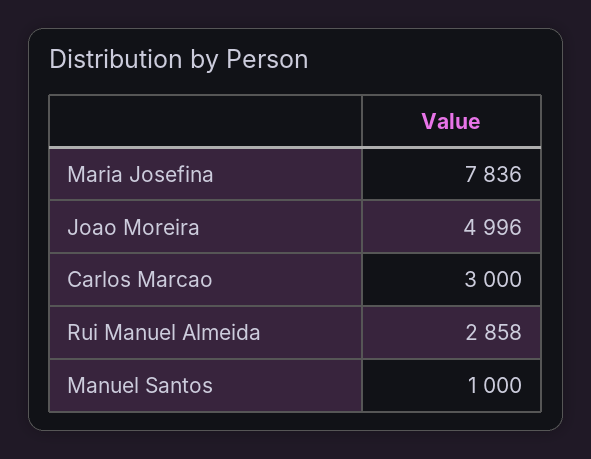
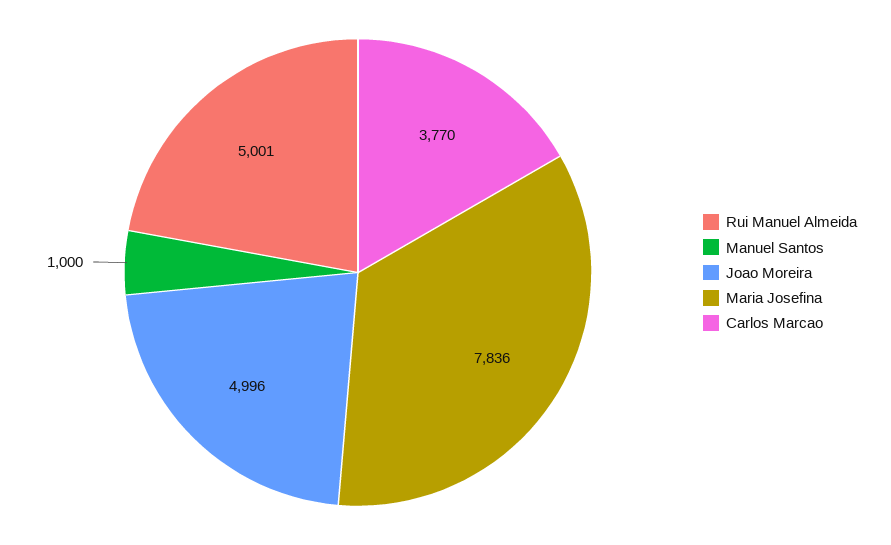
Carlos Marcao: 3000 -> 3770
Rui Manuel Almeida: 2858 -> 5001

